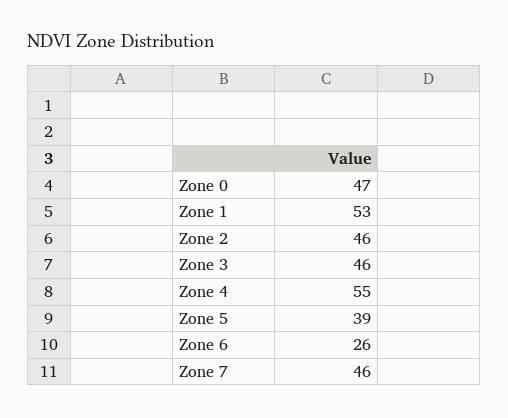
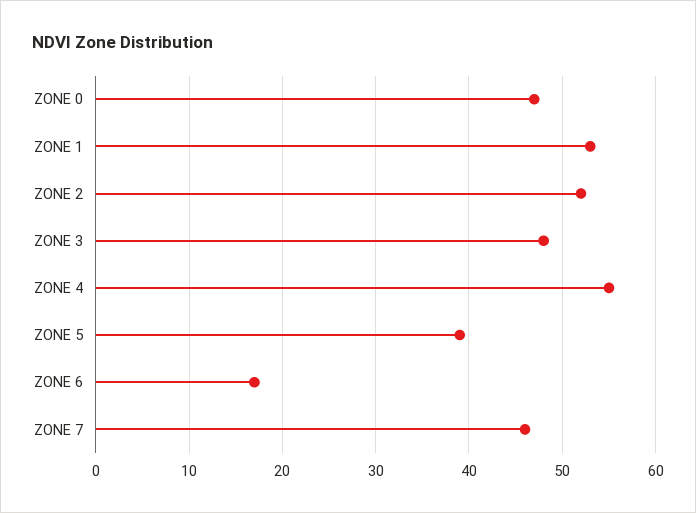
Zone 2: 46 -> 52
Zone 3: 46 -> 48
Zone 6: 26 -> 17

